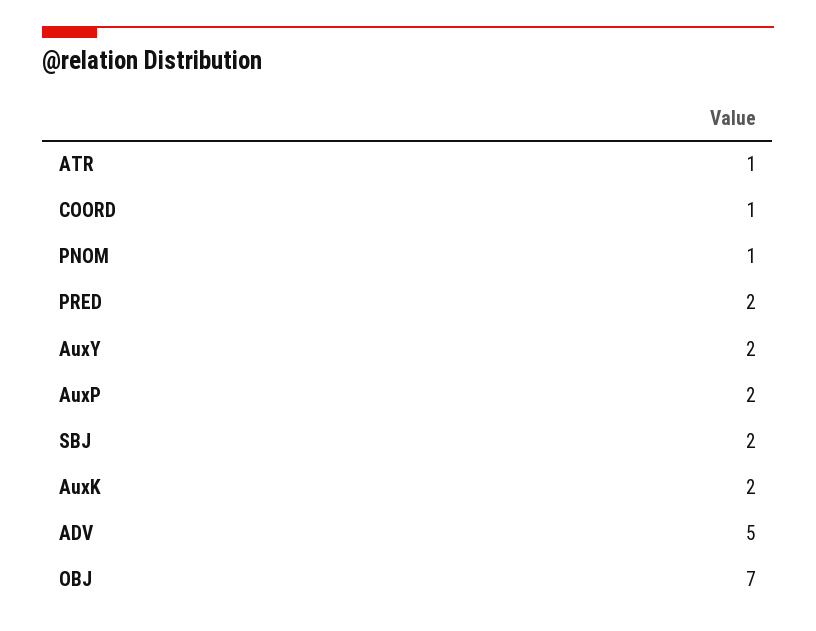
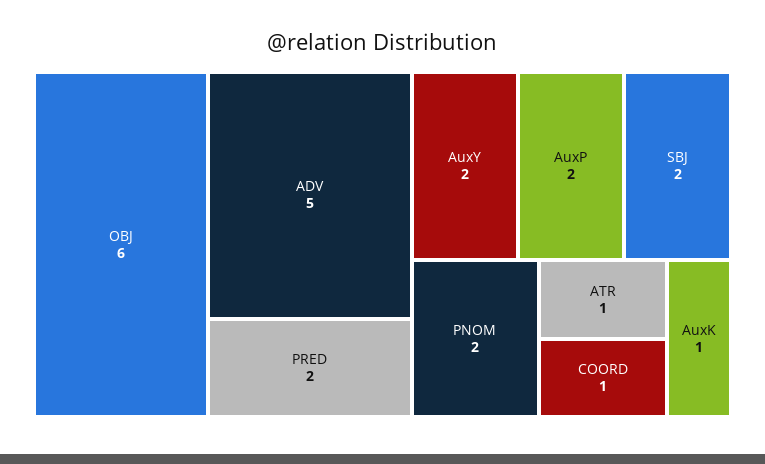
PNOM: 1 -> 2
AuxK: 2 -> 1
OBJ: 7 -> 6

